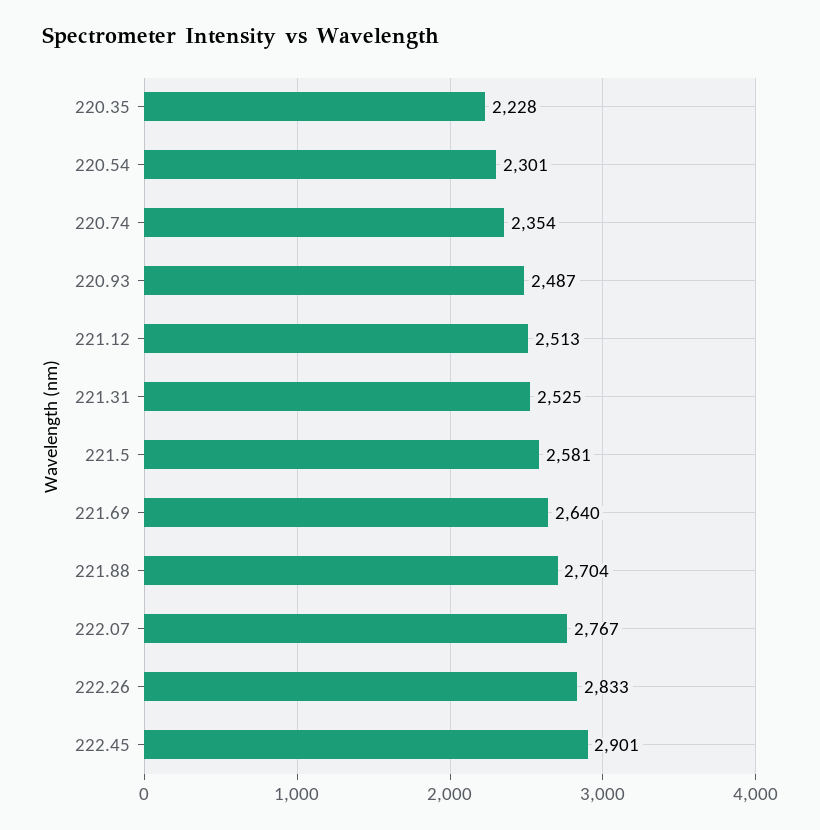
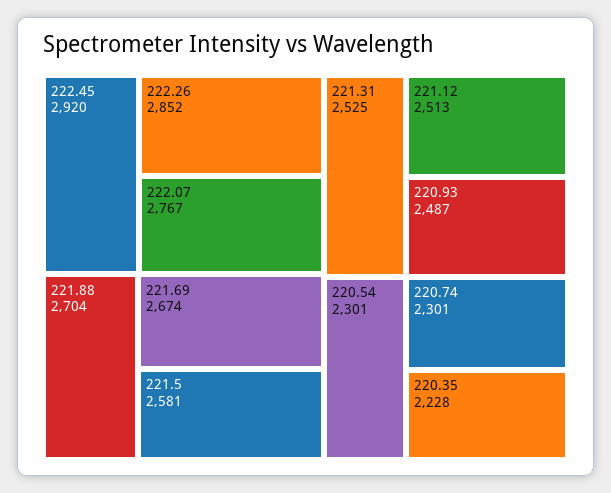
220.74: 2354 -> 2301
221.69: 2640 -> 2674
222.26: 2833 -> 2852
222.45: 2901 -> 2920

